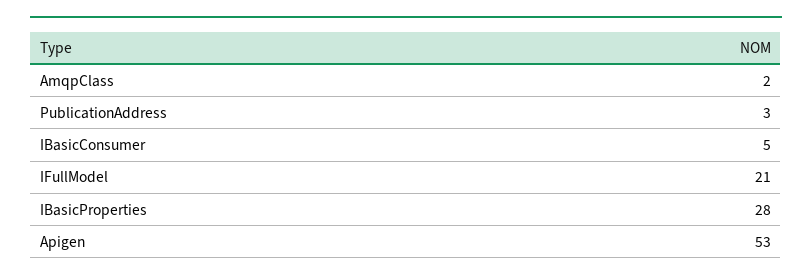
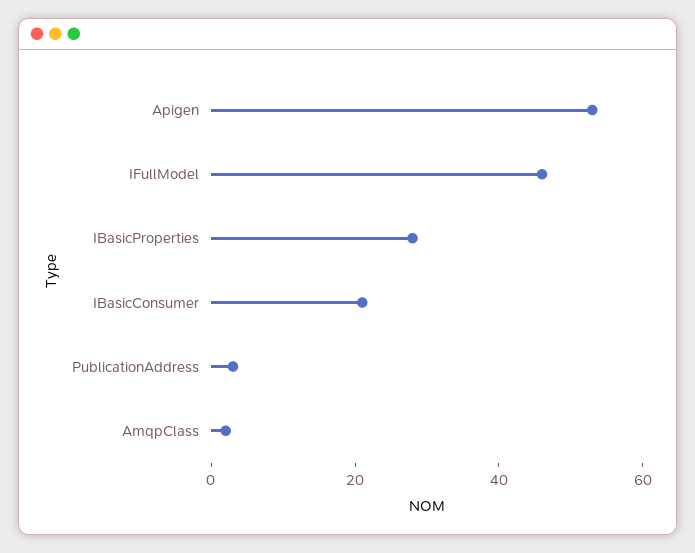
IBasicConsumer: 5 -> 20
IFullModel: 21 -> 45

